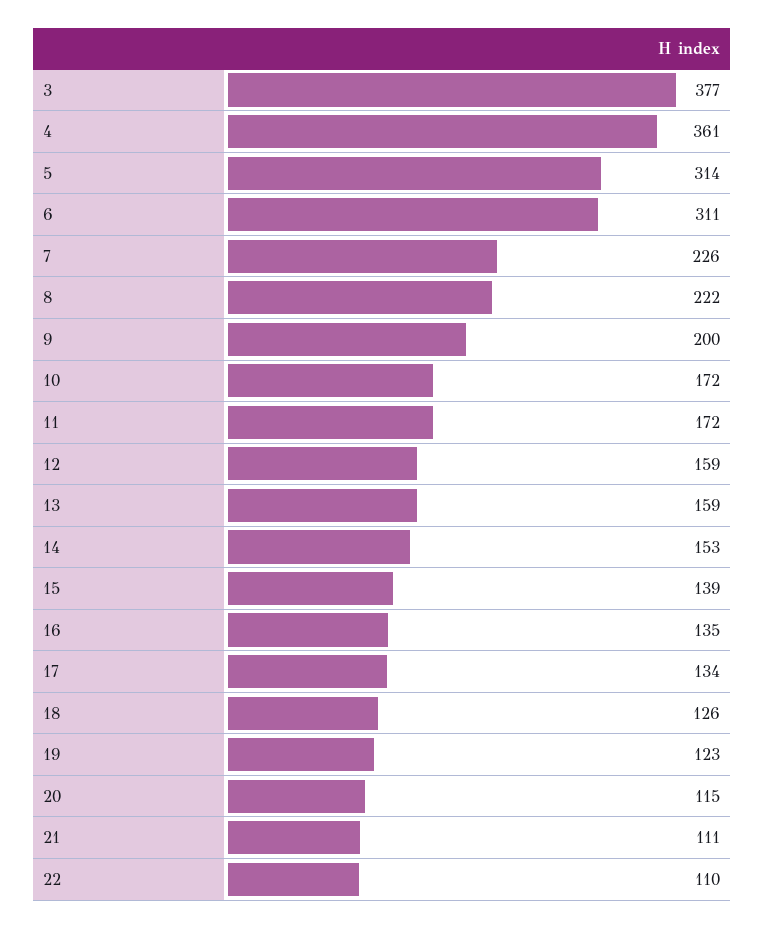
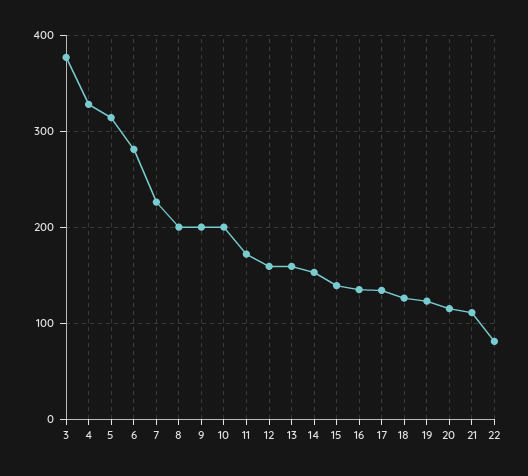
4: 361 -> 330
6: 311 -> 280
8: 222 -> 200
10: 172 -> 200
22: 110 -> 80

